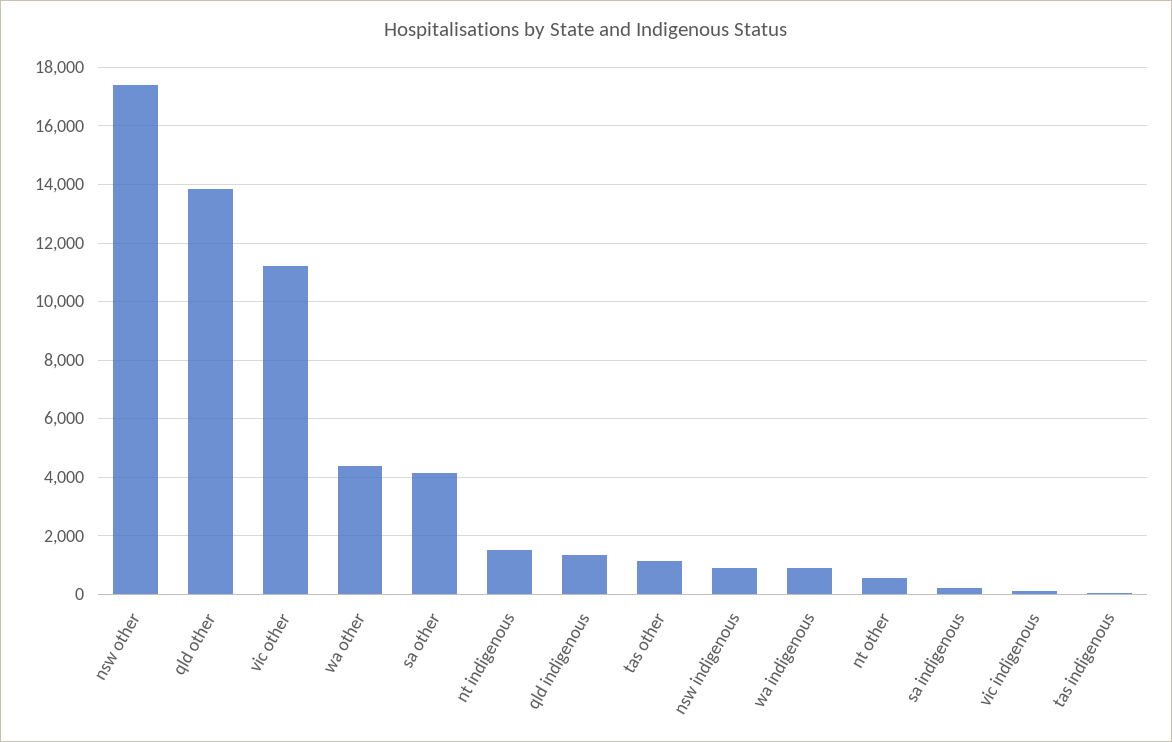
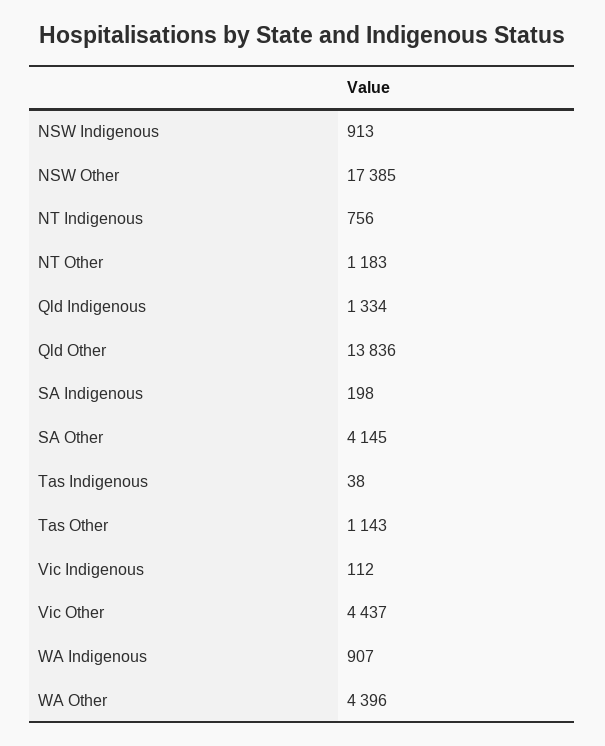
vic other: 11250 -> 4437
nt indigenous: 1500 -> 756
nt other: 500 -> 1183

